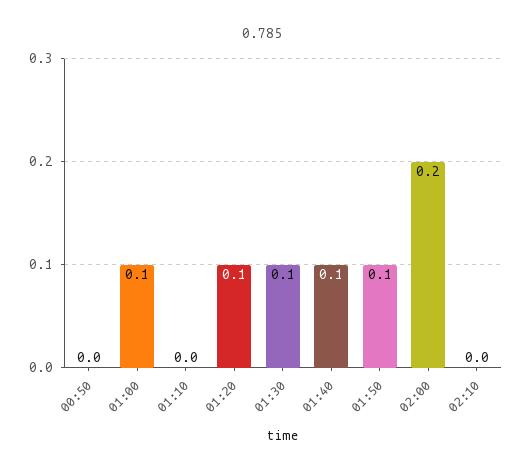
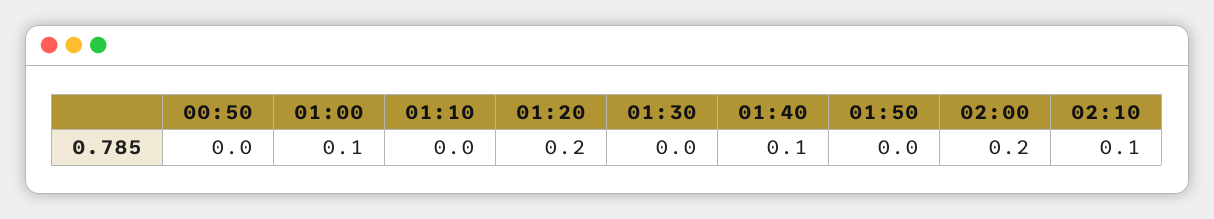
01:20: 0.1 -> 0.2
01:30: 0.1 -> 0
01:50: 0.1 -> 0
02:10: 0 -> 0.1

